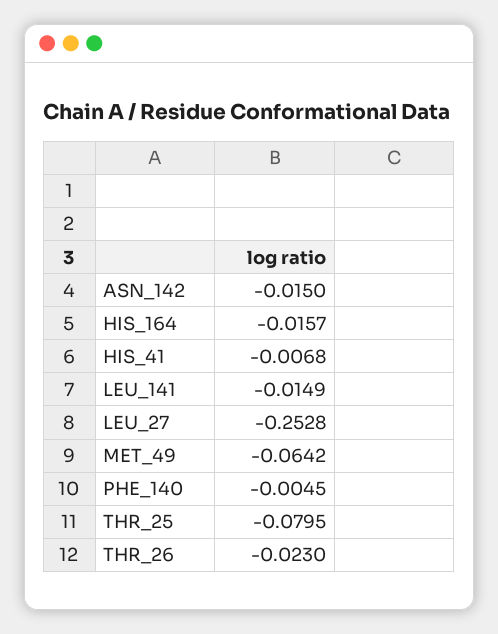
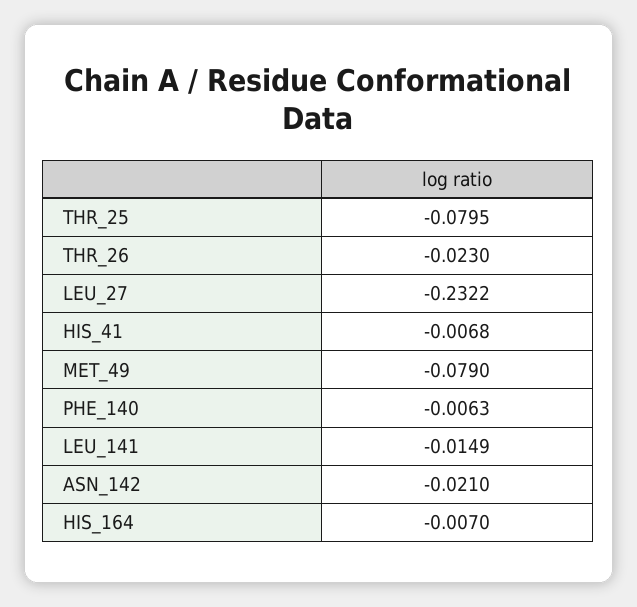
ASN_142: -0.015 -> -0.021
HIS_164: -0.0157 -> -0.007
LEU_27: -0.2528 -> -0.2322
MET_49: -0.0642 -> -0.079
PHE_140: -0.0045 -> -0.0063

